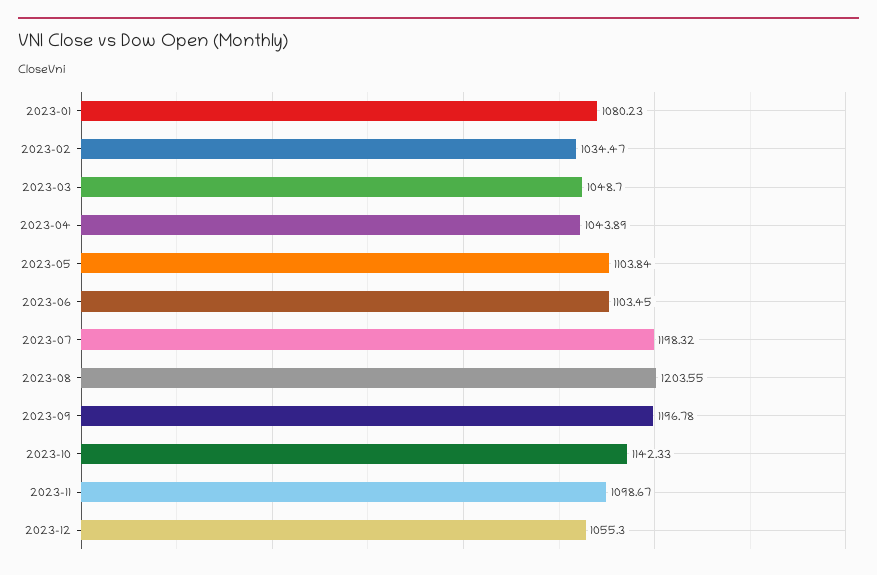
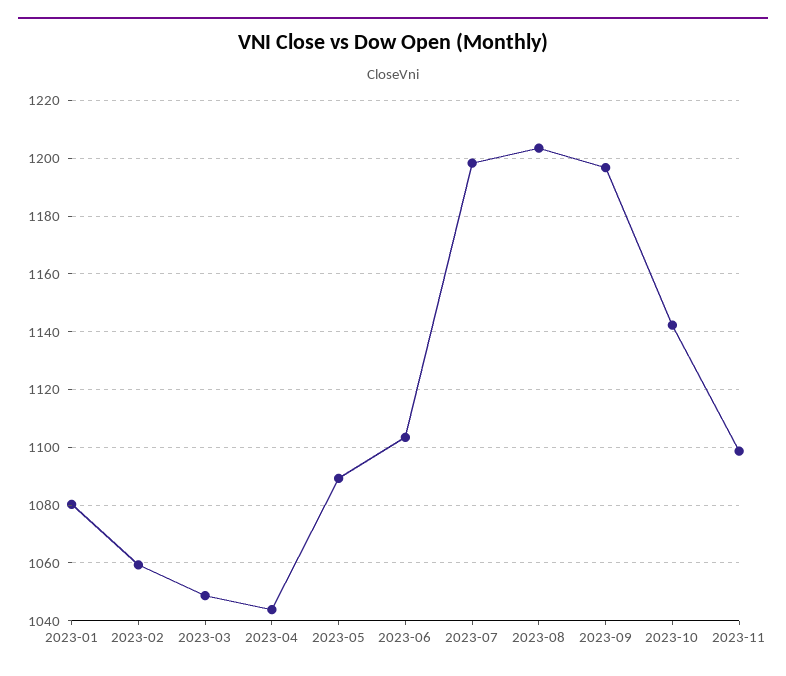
2023-02: 1034.47 -> 1060
2023-05: 1103.84 -> 1090
2023-12: 1055.3 -> none

